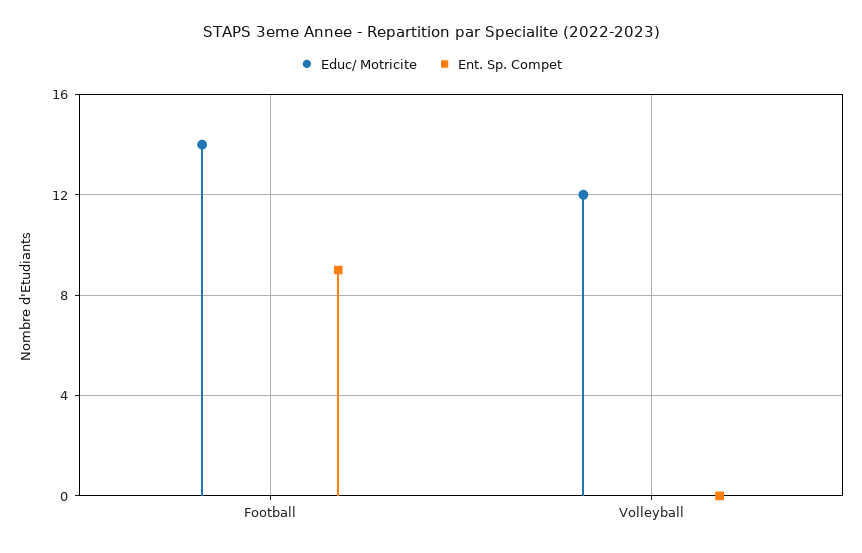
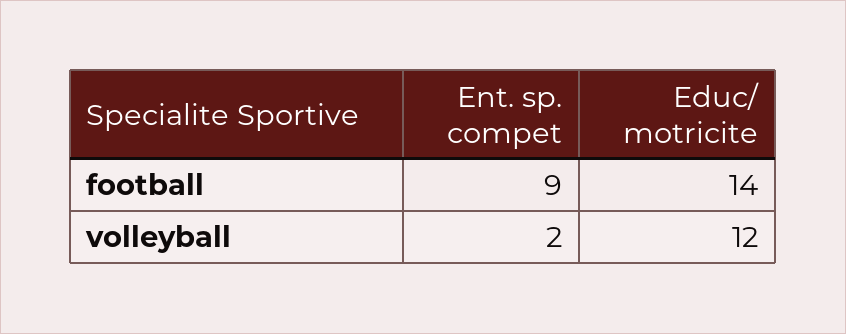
Ent. Sp. Compet, Volleyball: 0 -> 2

